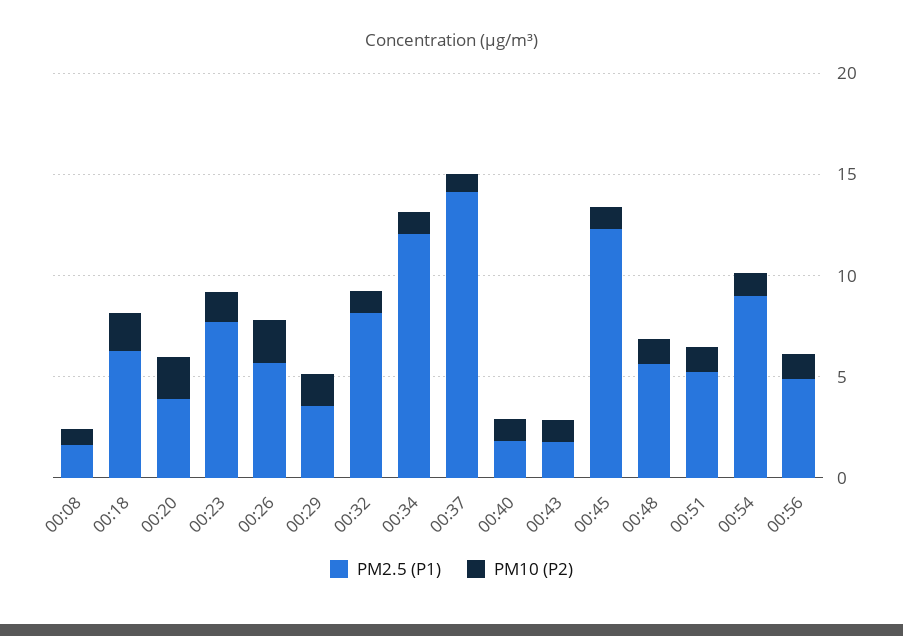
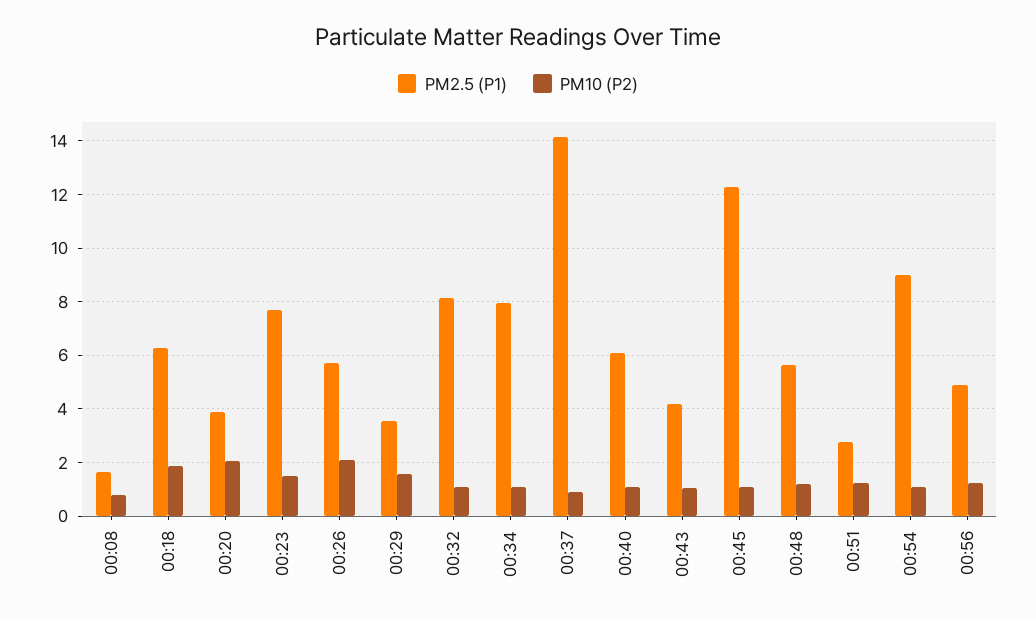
PM2.5 (P1), 00:34: 12 -> 8
PM2.5 (P1), 00:40: 2 -> 6
PM2.5 (P1), 00:43: 2 -> 4.25
PM2.5 (P1), 00:51: 5 -> 2.75

